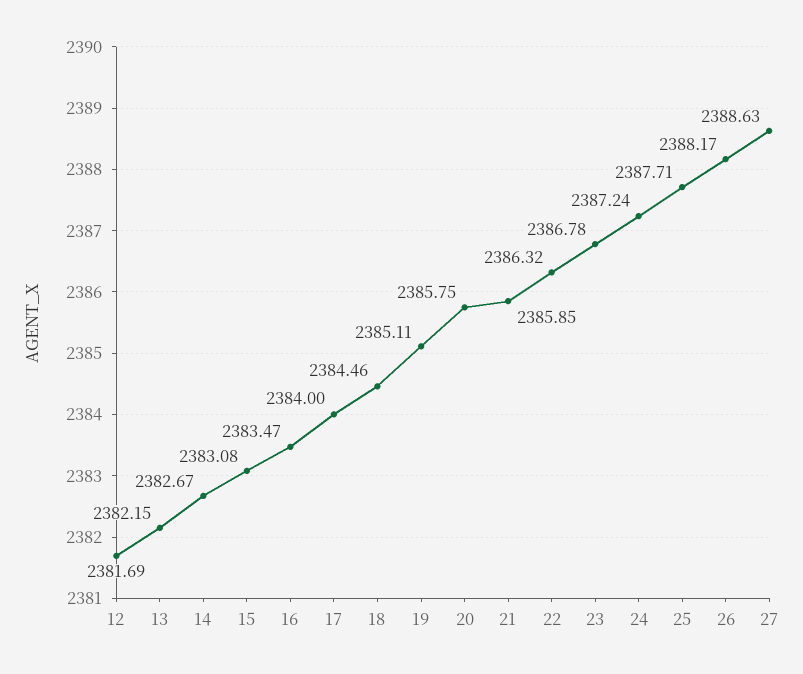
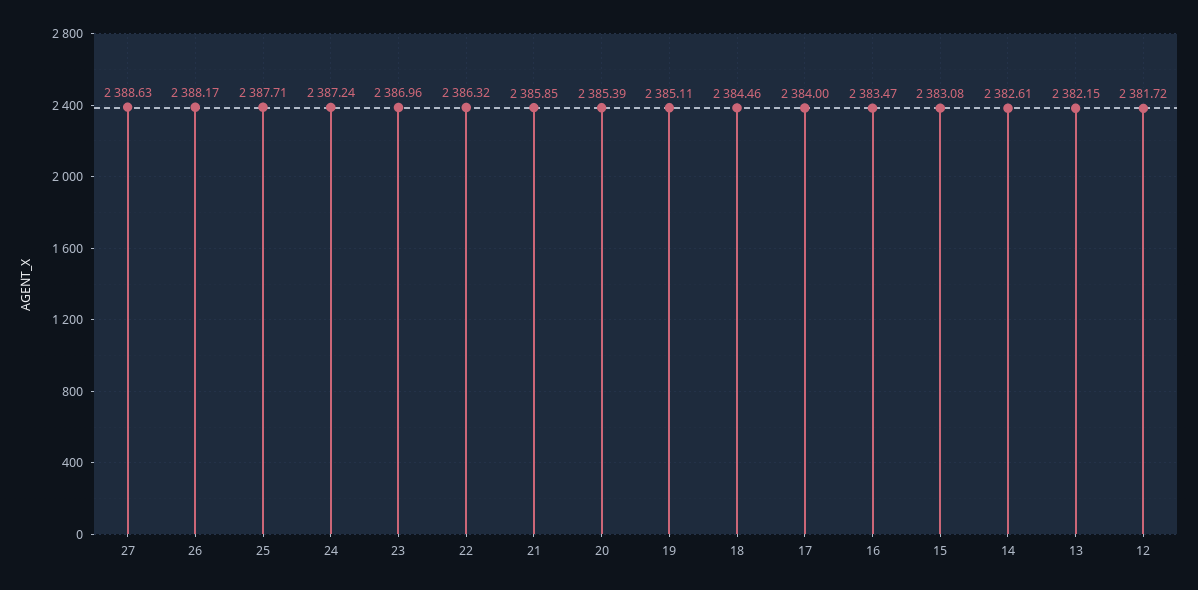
12: 2381.69 -> 2381.72
14: 2382.67 -> 2382.61
20: 2385.75 -> 2385.39
23: 2386.78 -> 2386.96

